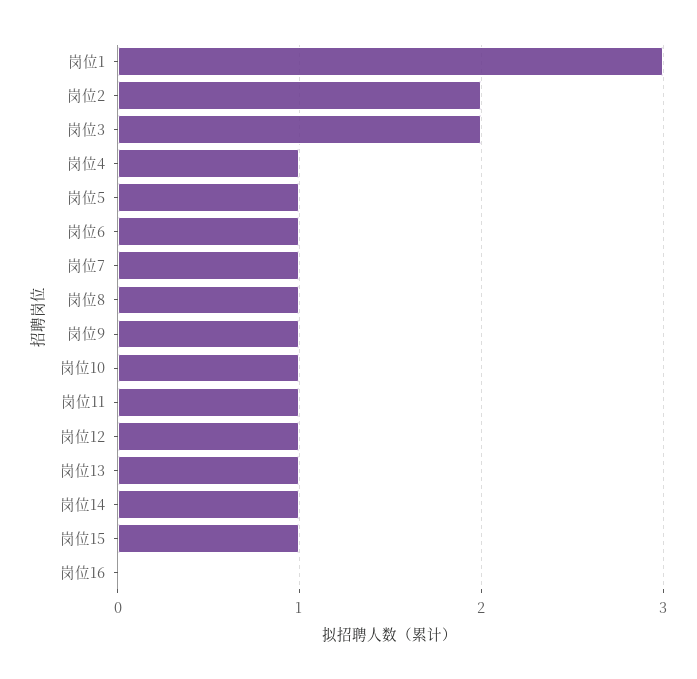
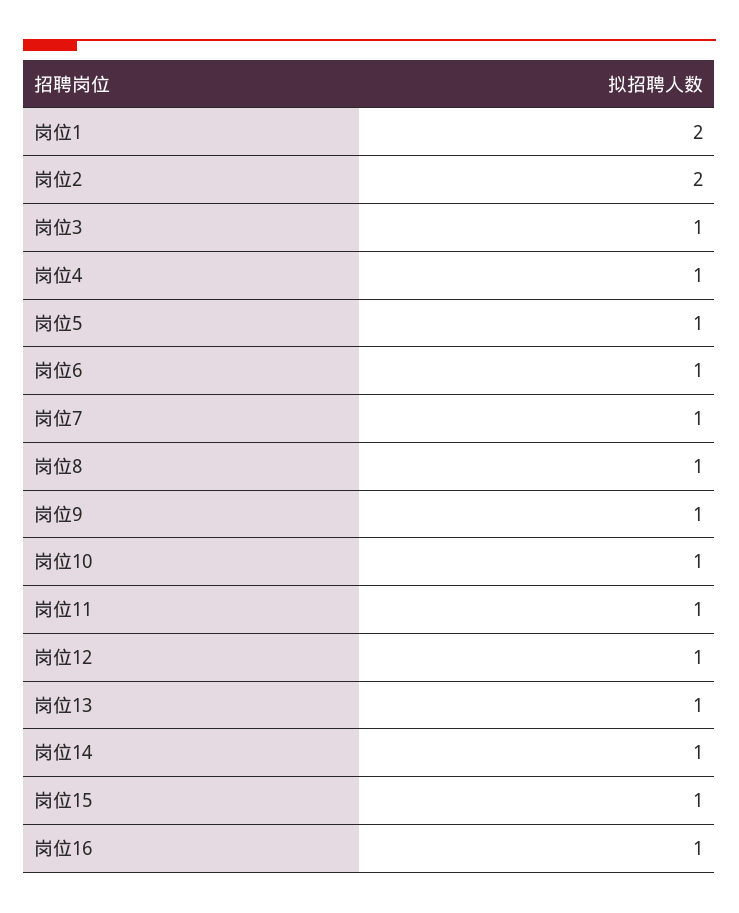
岗位1: 3 -> 2
岗位3: 2 -> 1
岗位16: 0 -> 1

